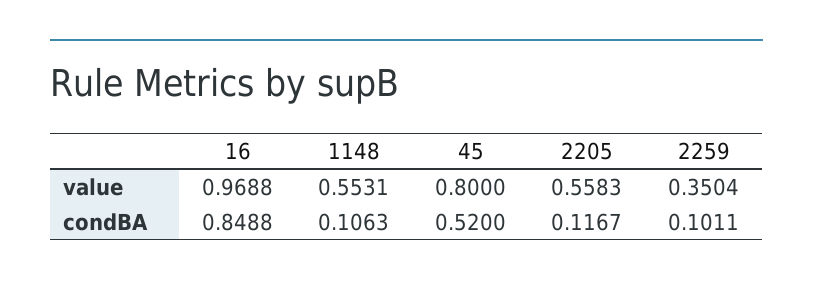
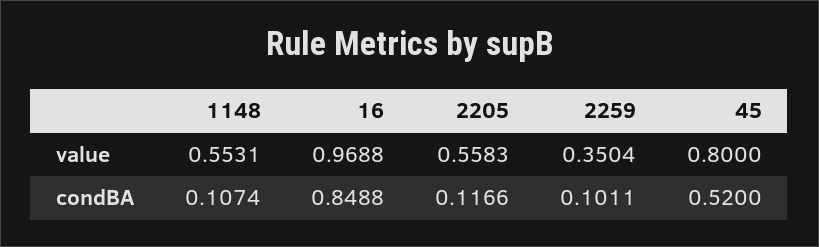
1148, condBA: 0.1063 -> 0.1074
2205, condBA: 0.1167 -> 0.1166

